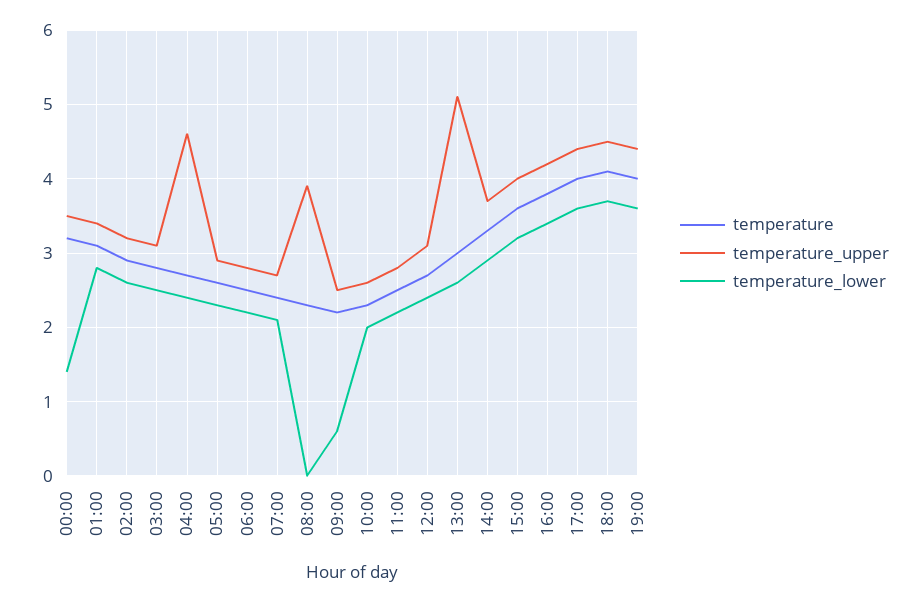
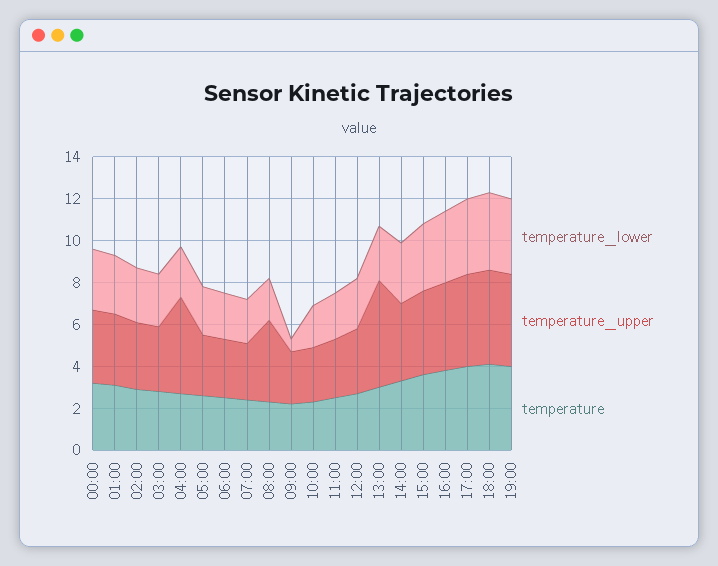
temperature_lower, 00:00: 1.4 -> 3
temperature_lower, 08:00: 0 -> 2

